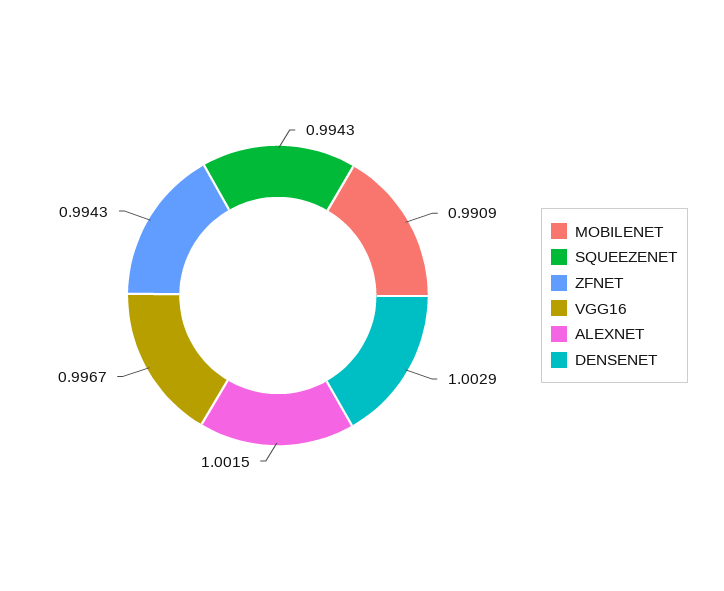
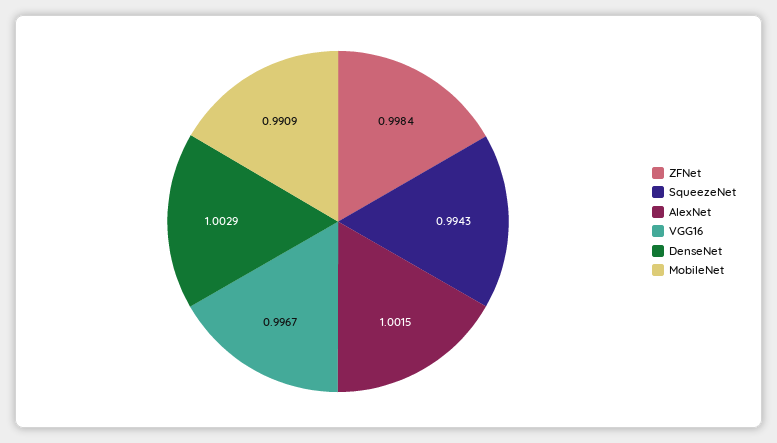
ZFNET: 0.9943 -> 0.9984

